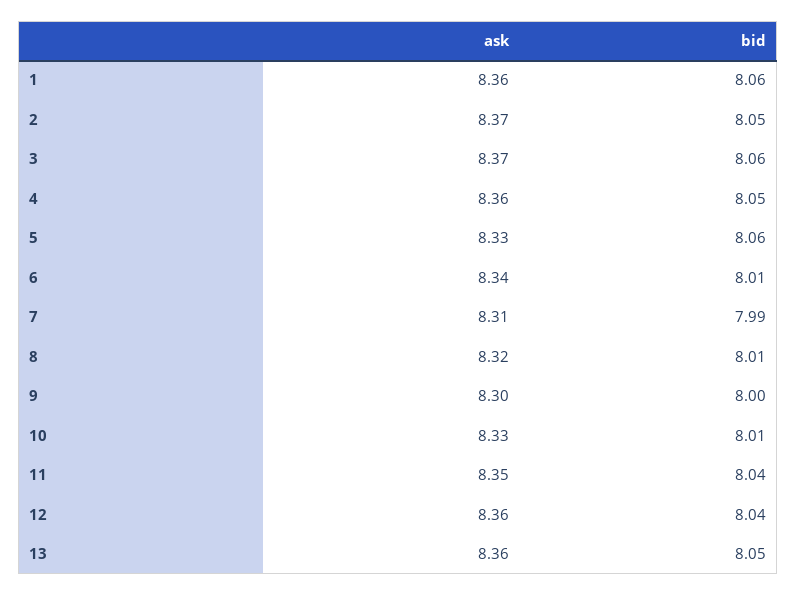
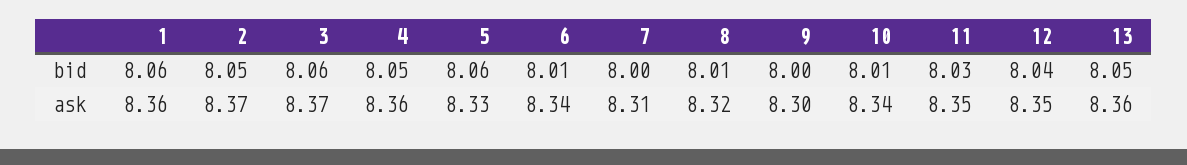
bid, 7: 7.99 -> 8
ask, 10: 8.33 -> 8.34
bid, 11: 8.04 -> 8.03
ask, 12: 8.36 -> 8.35

